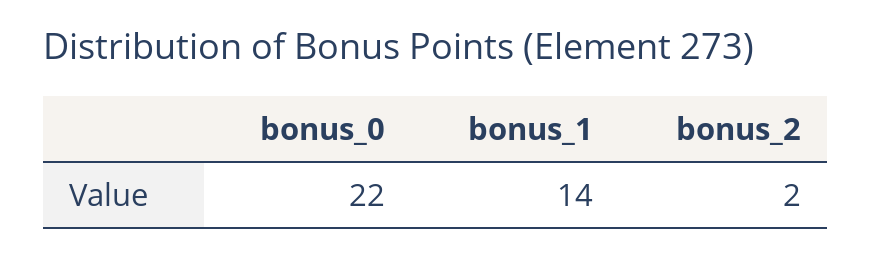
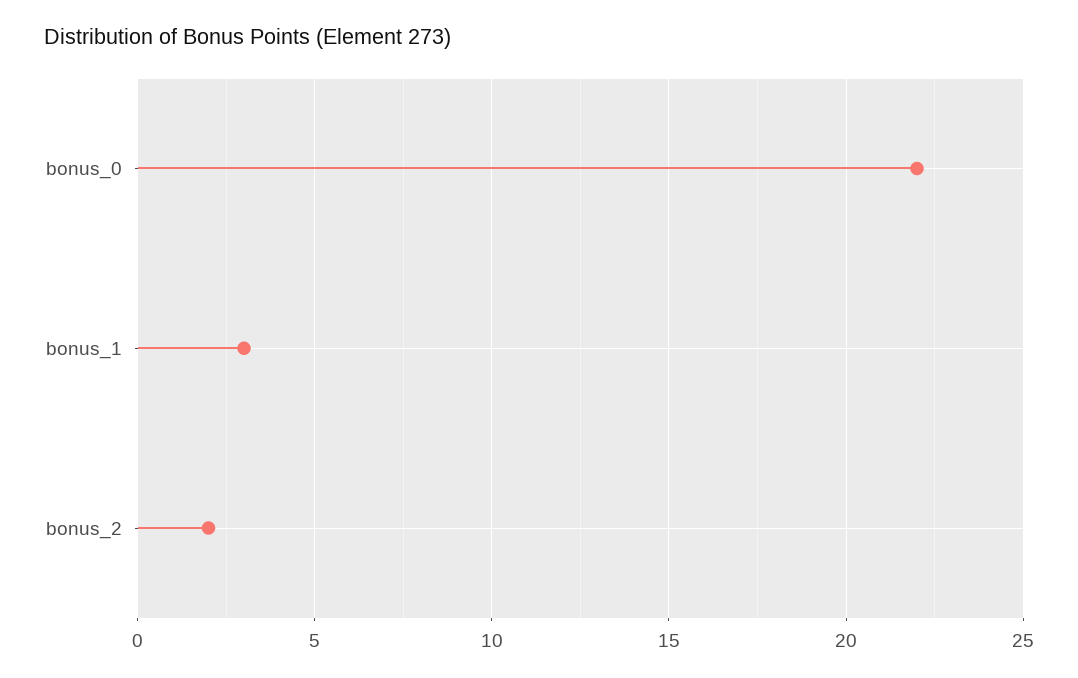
bonus_1: 14 -> 3

